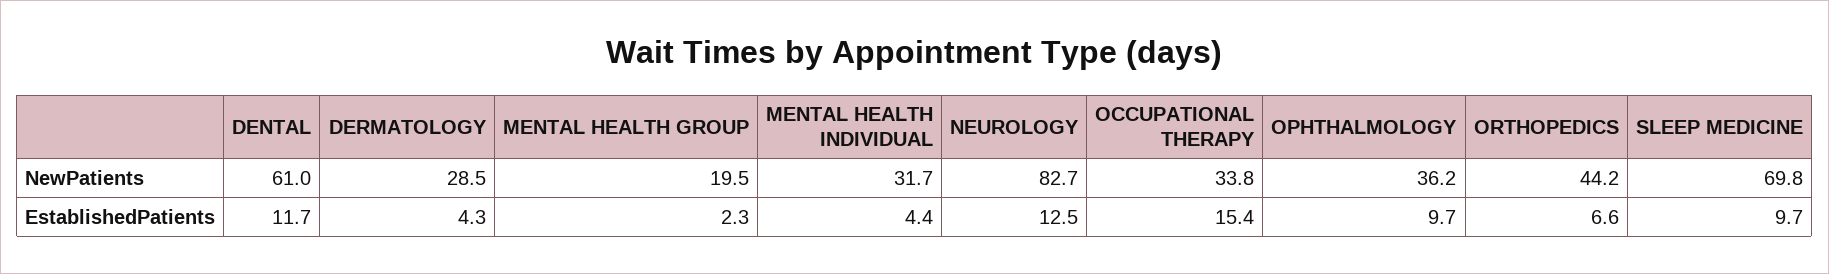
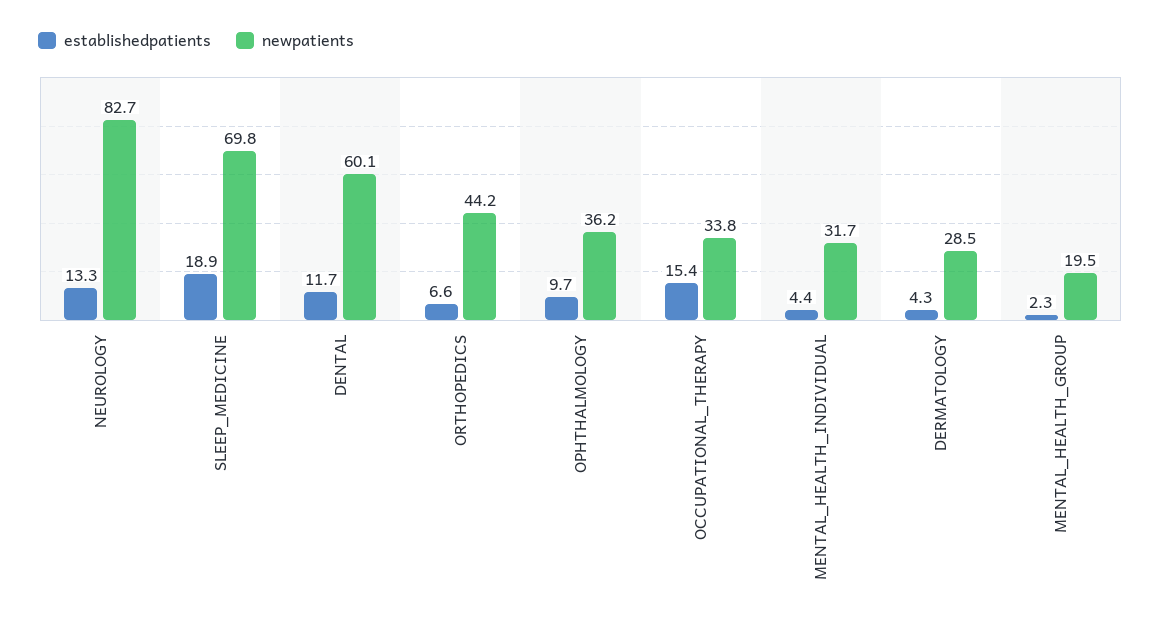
NewPatients, DENTAL: 61 -> 60.1
EstablishedPatients, NEUROLOGY: 12.5 -> 13.3
EstablishedPatients, SLEEP MEDICINE: 9.7 -> 18.9

